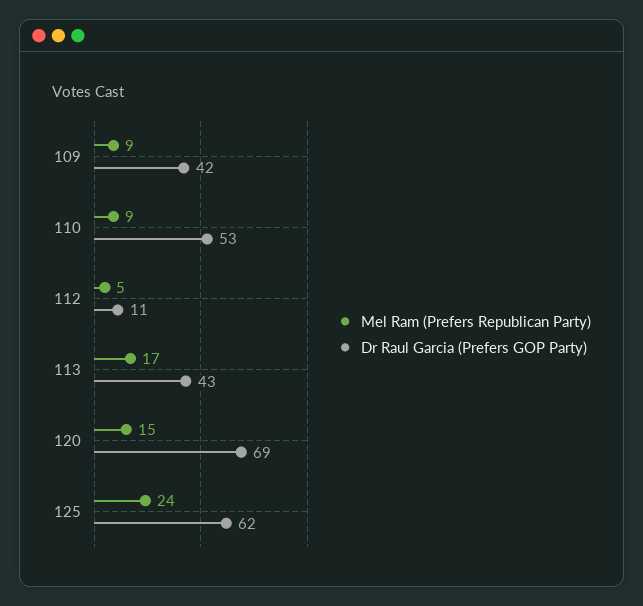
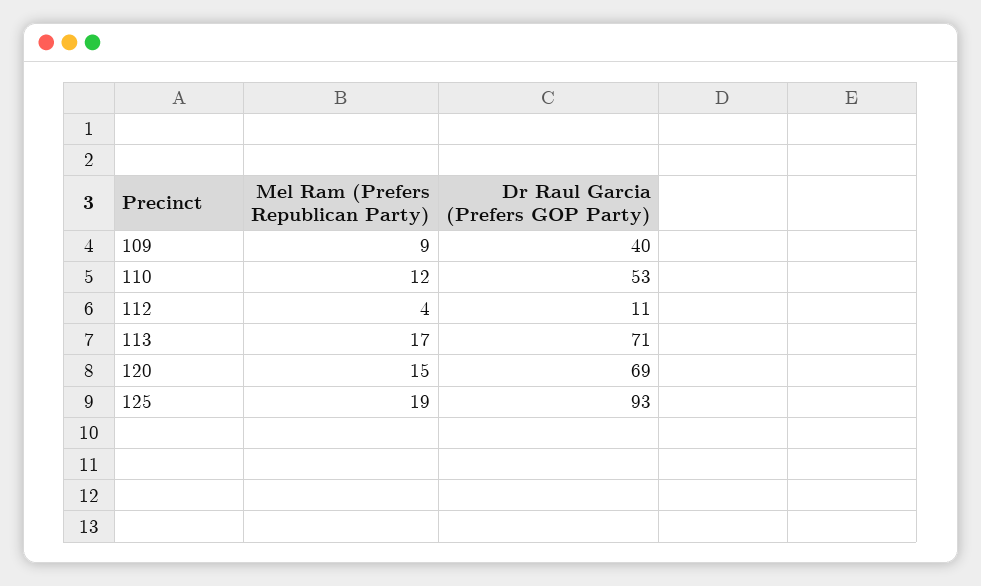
Dr Raul Garcia (Prefers GOP Party), 109: 42 -> 40
Mel Ram (Prefers Republican Party), 110: 9 -> 12
Mel Ram (Prefers Republican Party), 112: 5 -> 4
Dr Raul Garcia (Prefers GOP Party), 113: 43 -> 71
Mel Ram (Prefers Republican Party), 125: 24 -> 19
Dr Raul Garcia (Prefers GOP Party), 125: 62 -> 93

